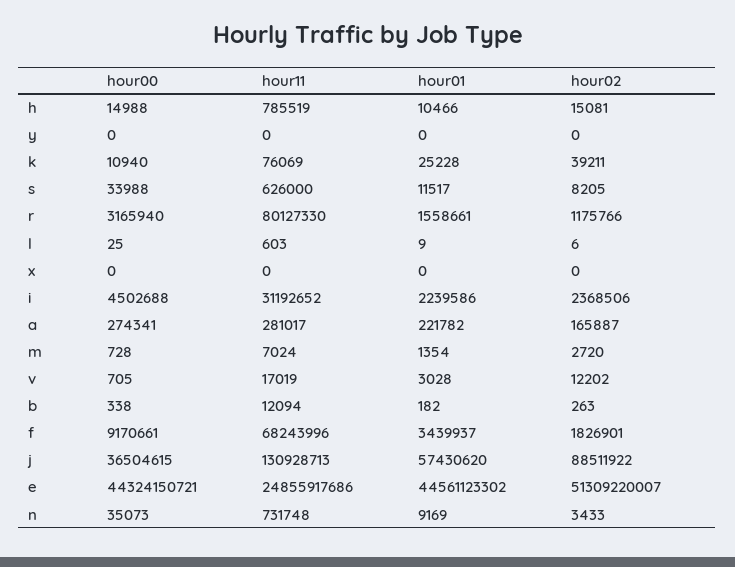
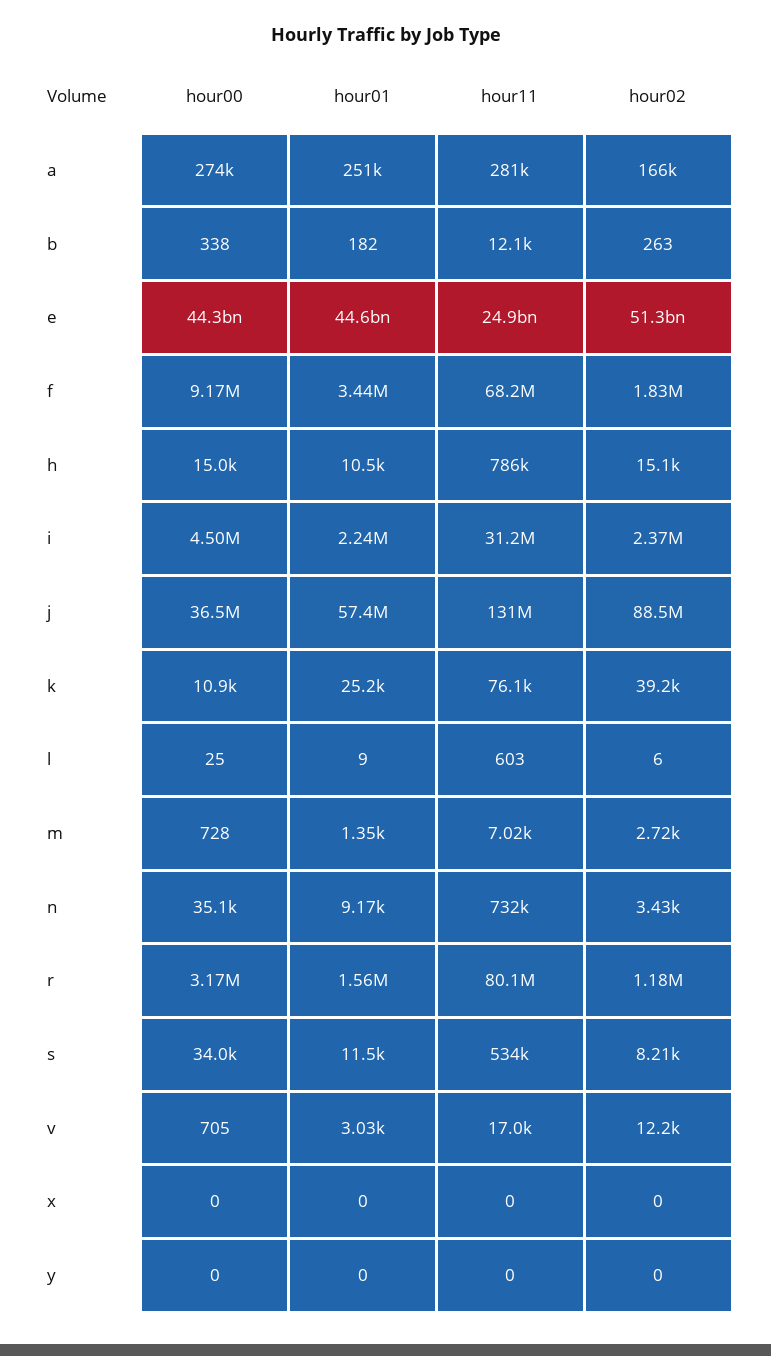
hour11, s: 626000 -> 534000
hour01, a: 221782 -> 251000

